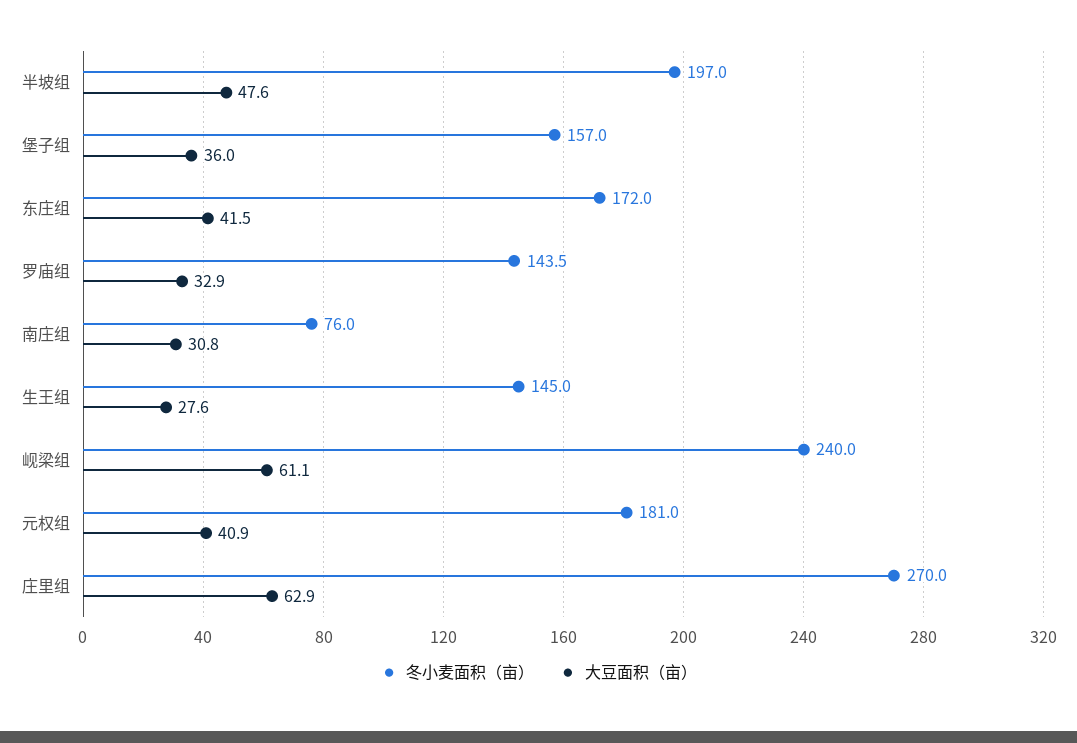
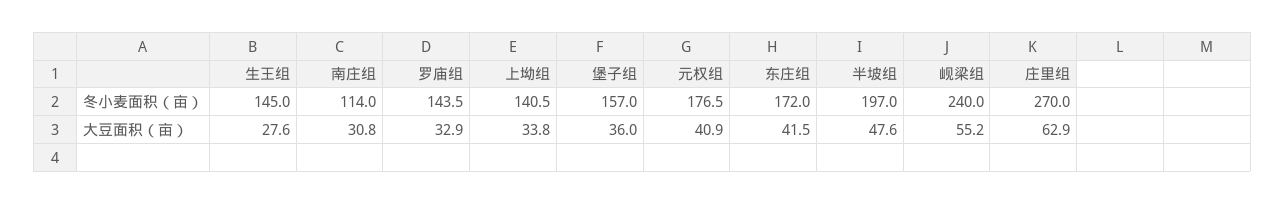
冬小麦面积（亩）, 南庄组: 76 -> 114
大豆面积（亩）, 岘梁组: 61.1 -> 55.2
冬小麦面积（亩）, 元权组: 181 -> 176.5
冬小麦面积（亩）, 上坳组: none -> 140.5
大豆面积（亩）, 上坳组: none -> 33.8

